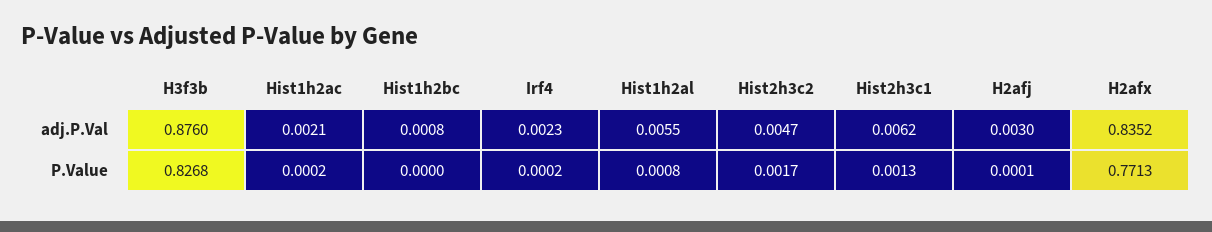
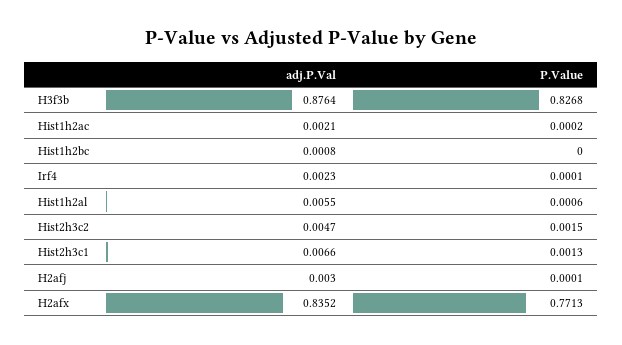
H3f3b, adj.P.Val: 0.876 -> 0.8764
Hist2h3c1, adj.P.Val: 0.0062 -> 0.0066
Irf4, P.Value: 0.0002 -> 0.0001
Hist1h2al, P.Value: 0.0008 -> 0.0006
Hist2h3c2, P.Value: 0.0017 -> 0.0015

